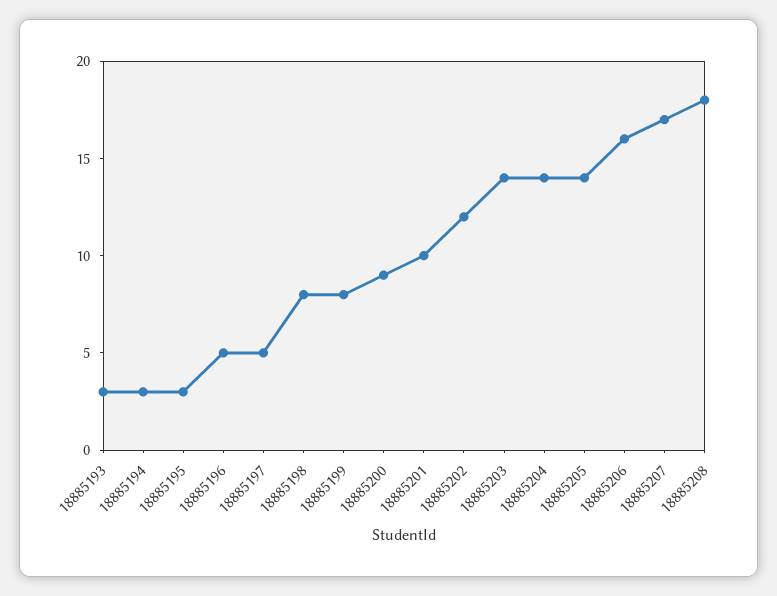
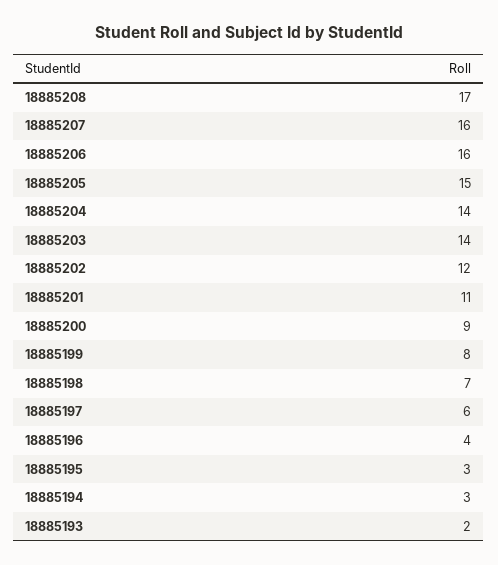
18885193: 3 -> 2
18885196: 5 -> 4
18885197: 5 -> 6
18885198: 8 -> 7
18885201: 10 -> 11
18885205: 14 -> 15
18885207: 17 -> 16
18885208: 18 -> 17

